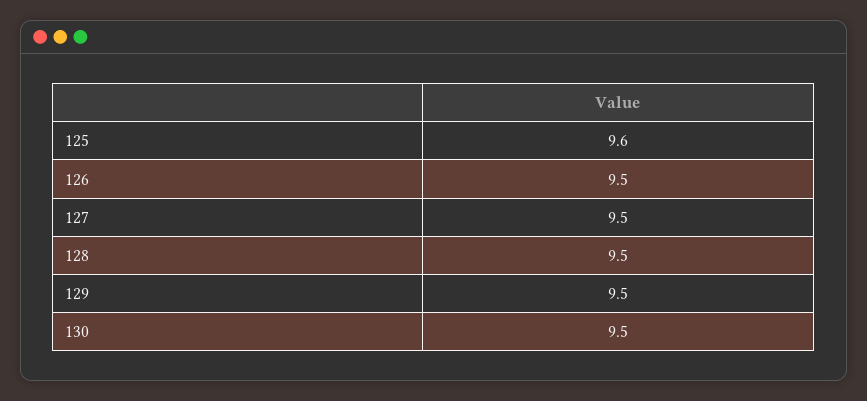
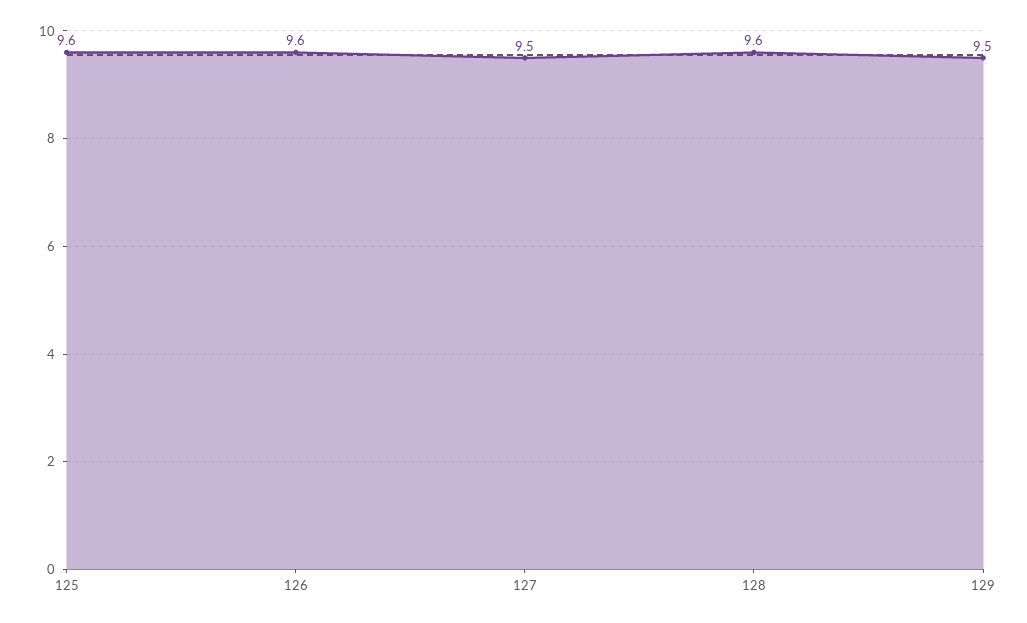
126: 9.5 -> 9.6
128: 9.5 -> 9.6
130: 9.5 -> none

